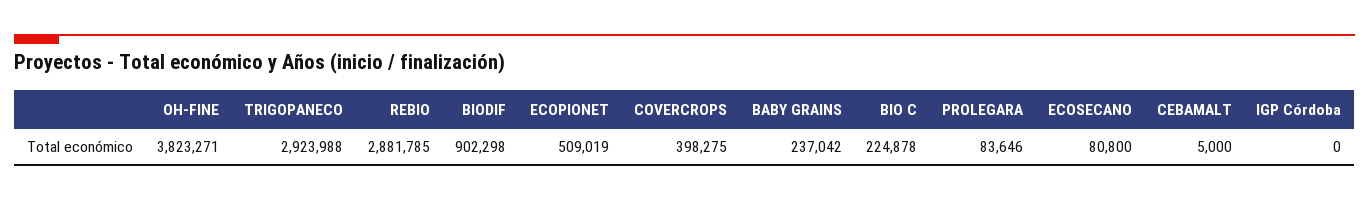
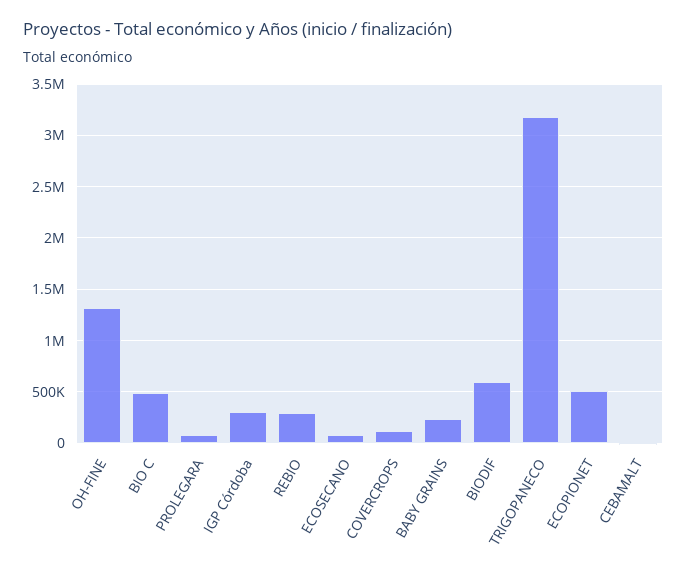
OH-FINE: 3823271 -> 1300000
TRIGOPANECO: 2923988 -> 3200000
REBIO: 2881785 -> 300000
BIODIF: 902298 -> 600000
COVERCROPS: 398275 -> 100000
BIO C: 224878 -> 500000
IGP Córdoba: 0 -> 300000

